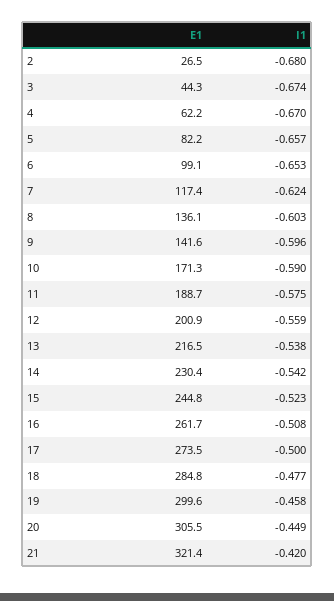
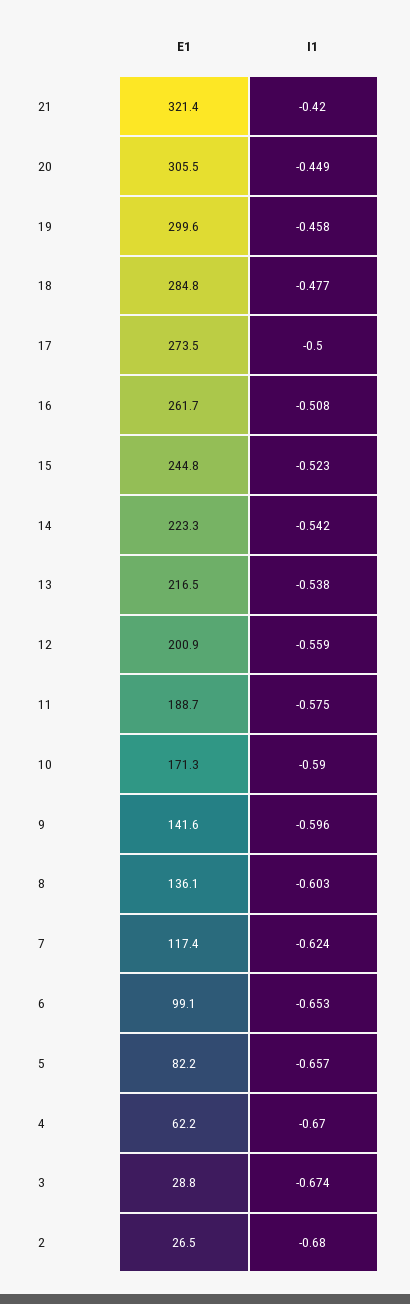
E1, 3: 44.3 -> 28.8
E1, 14: 230.4 -> 223.3

